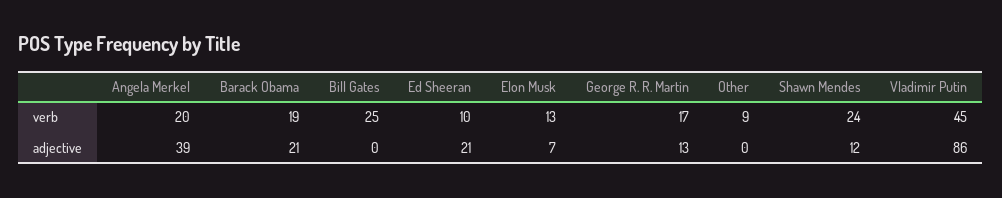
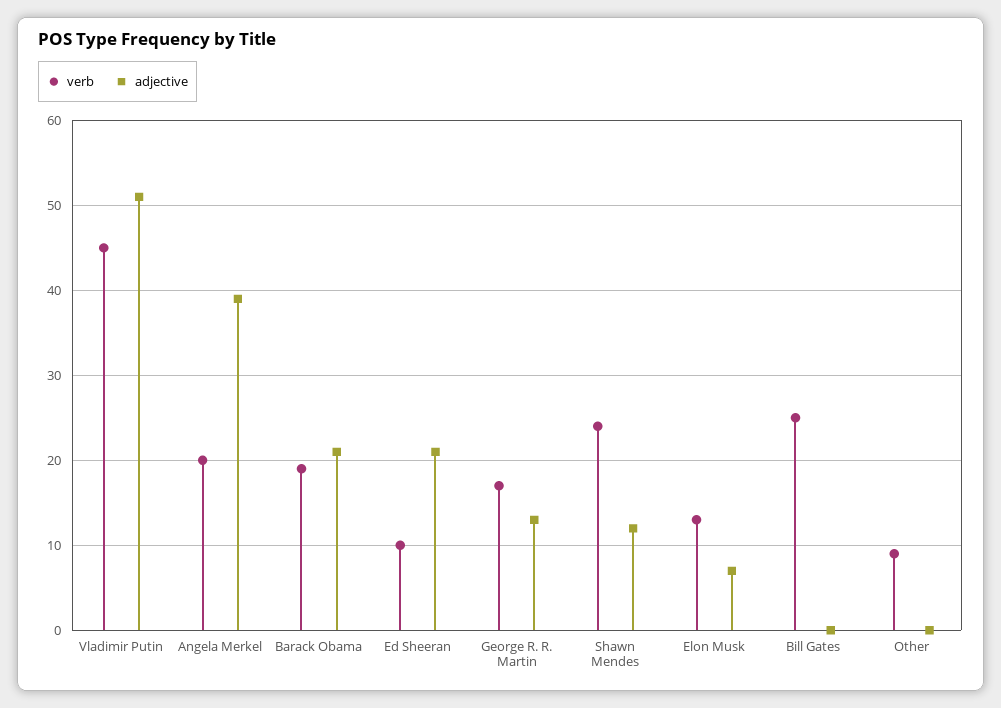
adjective, Vladimir Putin: 86 -> 51

